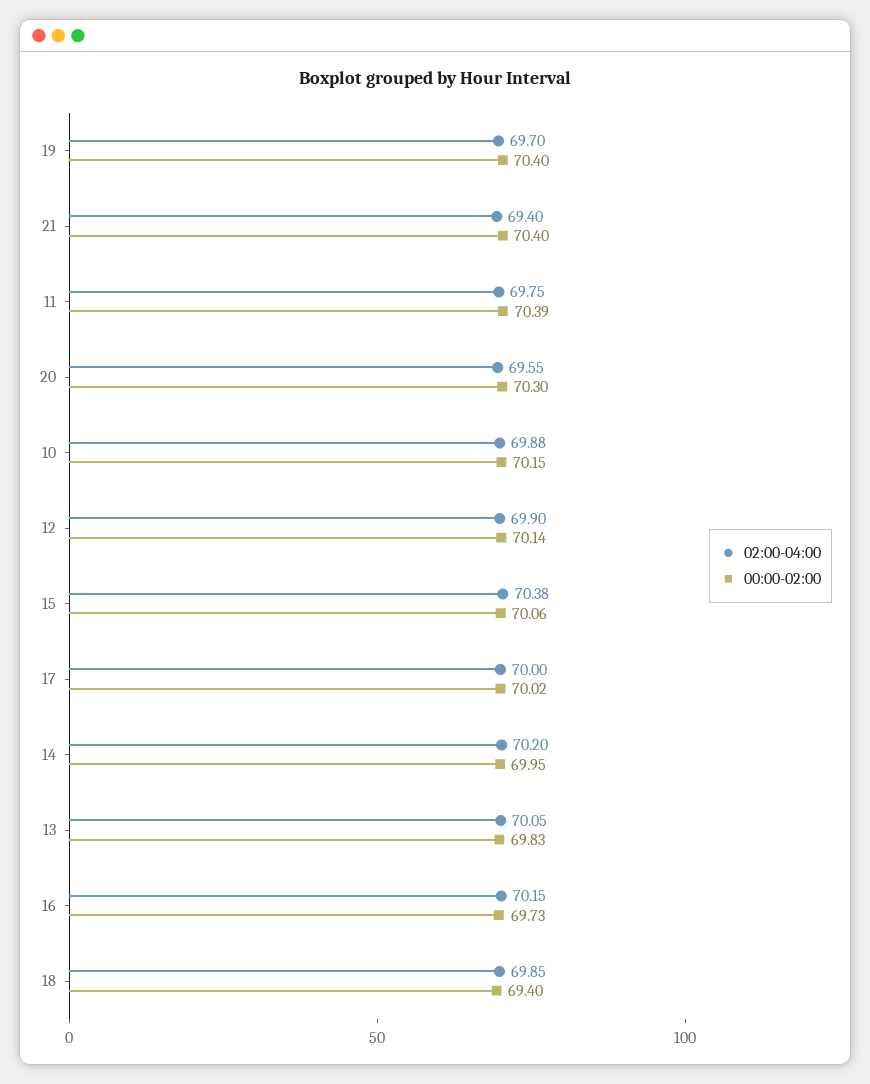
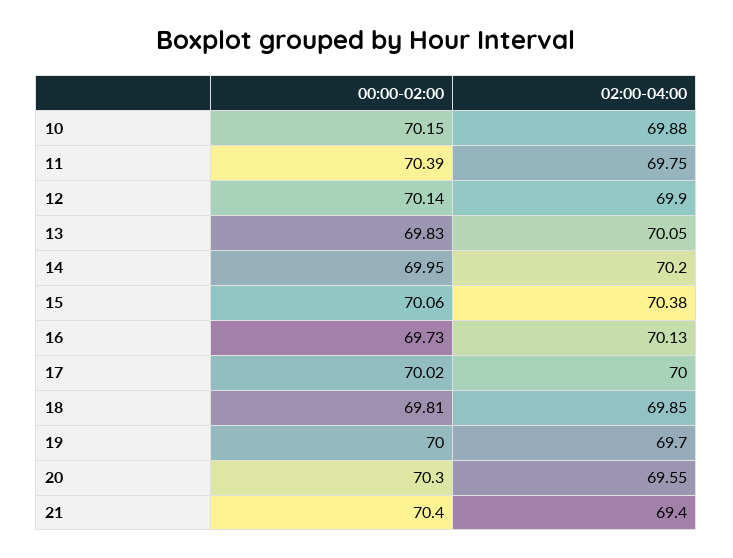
00:00-02:00, 19: 70.4 -> 70
02:00-04:00, 16: 70.15 -> 70.13
00:00-02:00, 18: 69.4 -> 69.81

